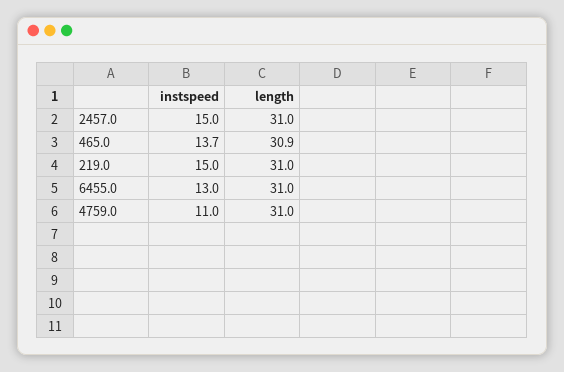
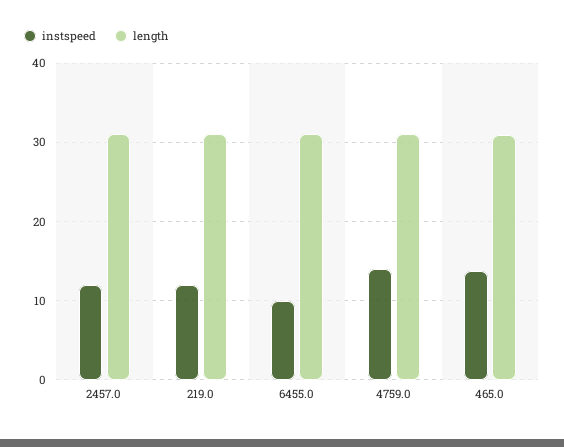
instspeed, 2457.0: 15 -> 12
instspeed, 219.0: 15 -> 12
instspeed, 6455.0: 13 -> 10
instspeed, 4759.0: 11 -> 14

